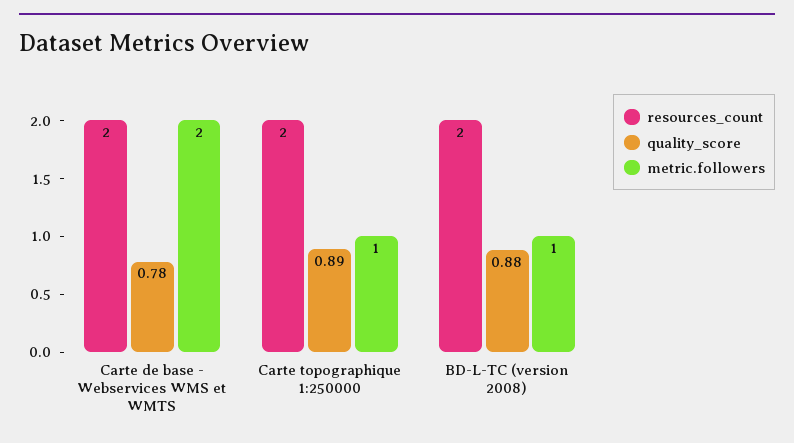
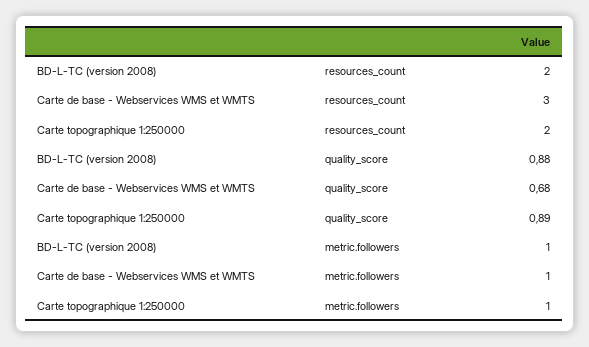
resources_count, Carte de base - Webservices WMS et WMTS: 2 -> 3
quality_score, Carte de base - Webservices WMS et WMTS: 0.78 -> 0.68
metric.followers, Carte de base - Webservices WMS et WMTS: 2 -> 1

